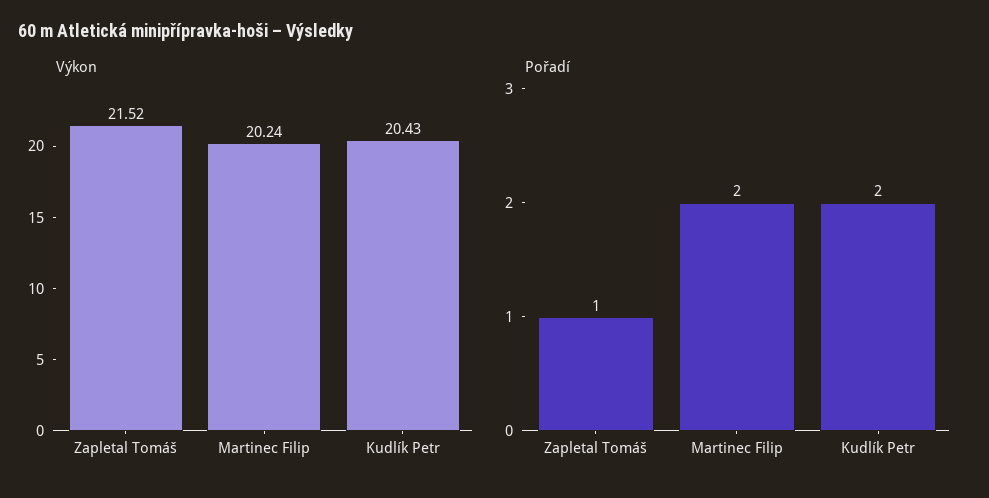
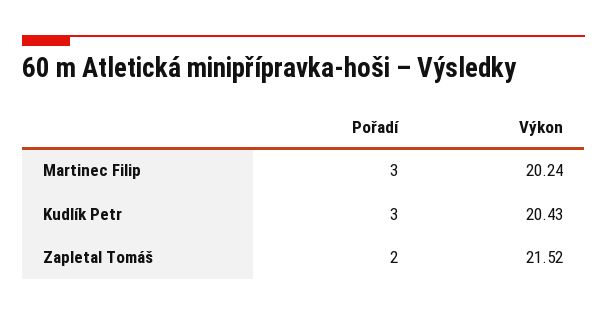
Pořadí, Zapletal Tomáš: 1 -> 2
Pořadí, Martinec Filip: 2 -> 3
Pořadí, Kudlík Petr: 2 -> 3

